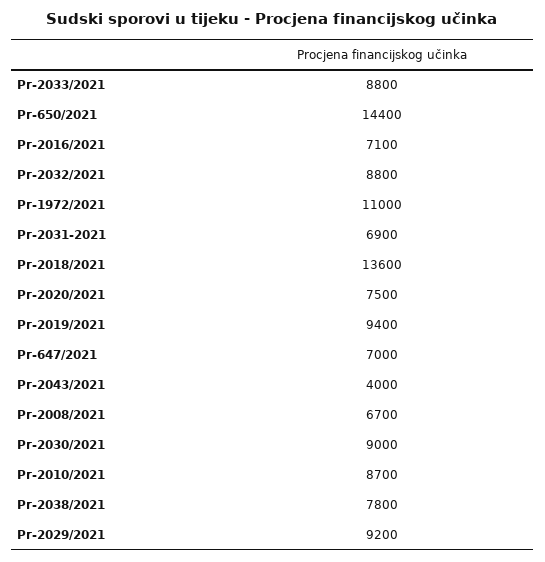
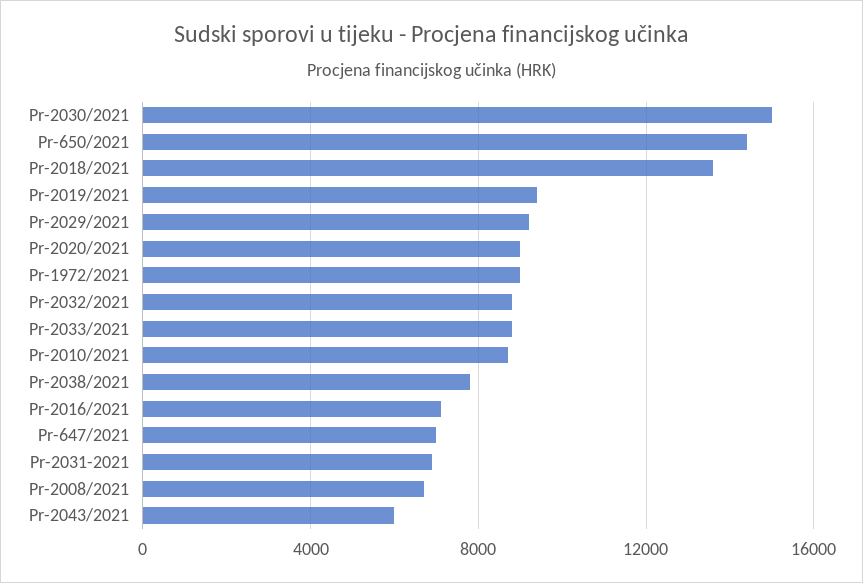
Pr-1972/2021: 11000 -> 9000
Pr-2020/2021: 7500 -> 9000
Pr-2043/2021: 4000 -> 6000
Pr-2030/2021: 9000 -> 15000

